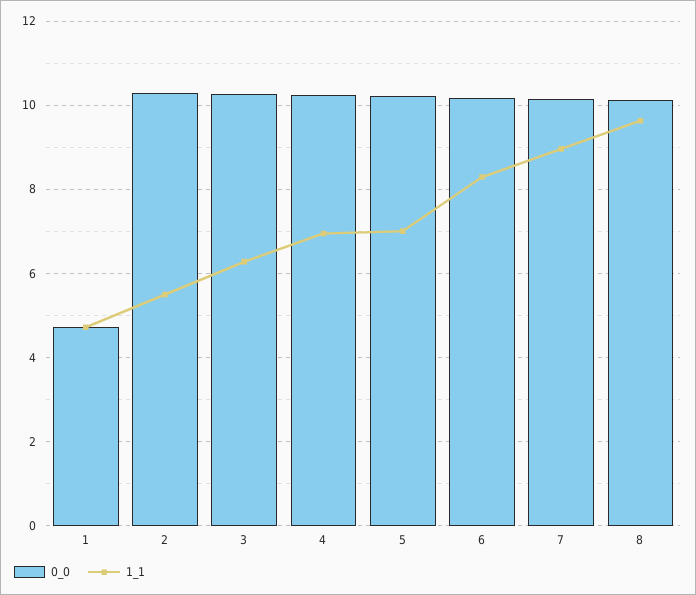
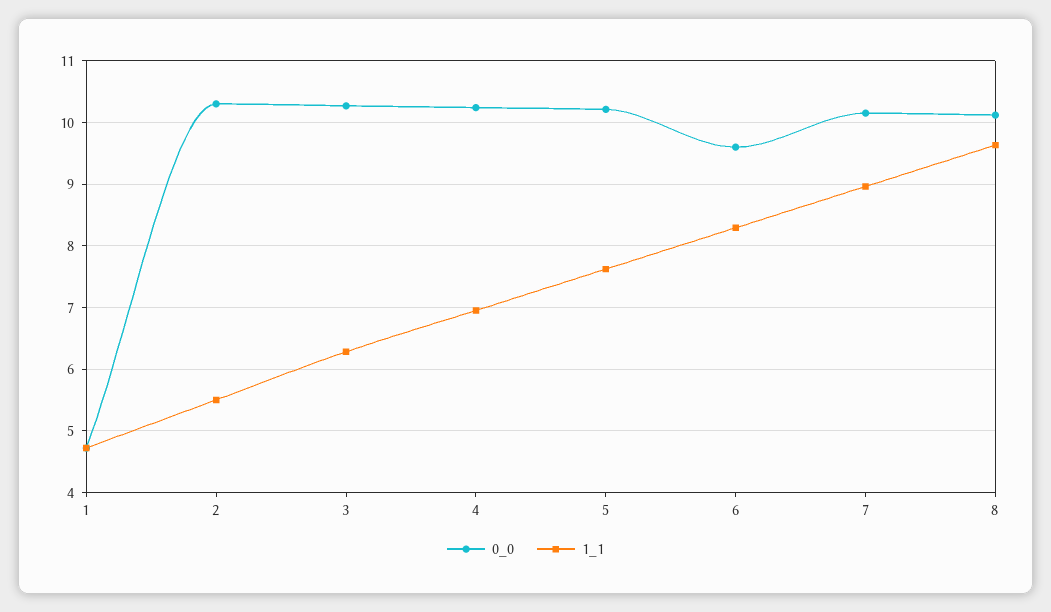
1_1, 5: 7 -> 7.6
0_0, 6: 10.2 -> 9.6

